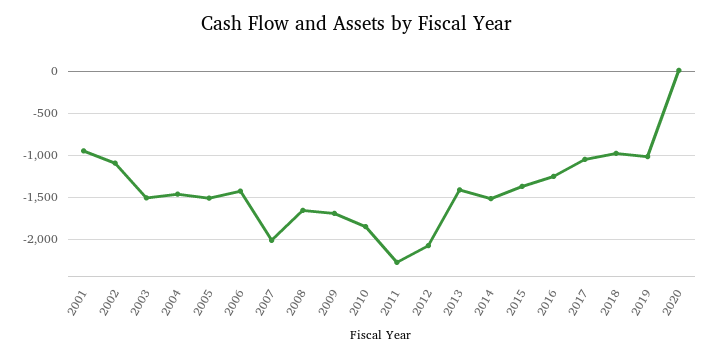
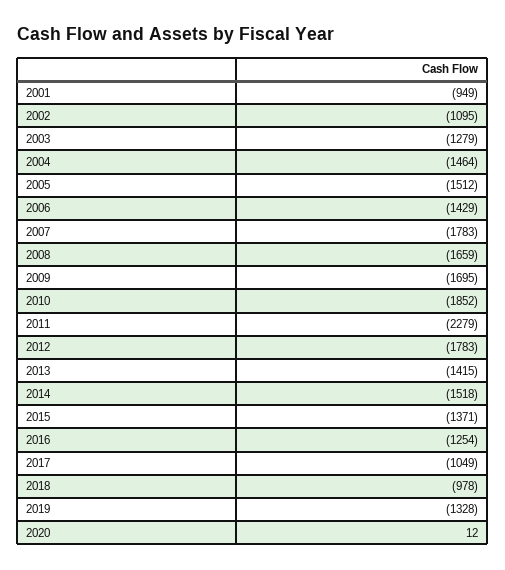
2003: -1500 -> -1279
2007: -2000 -> -1783
2012: -2100 -> -1783
2019: -1000 -> -1328

